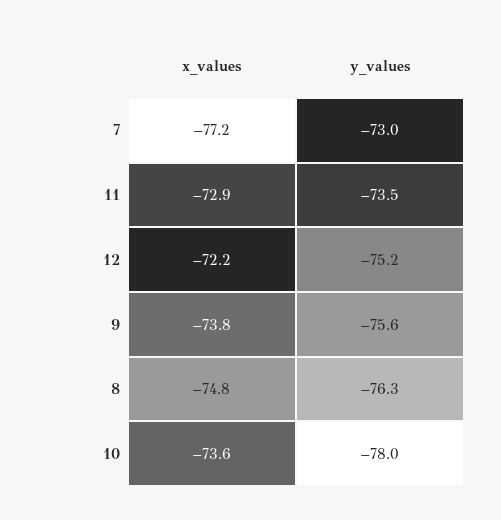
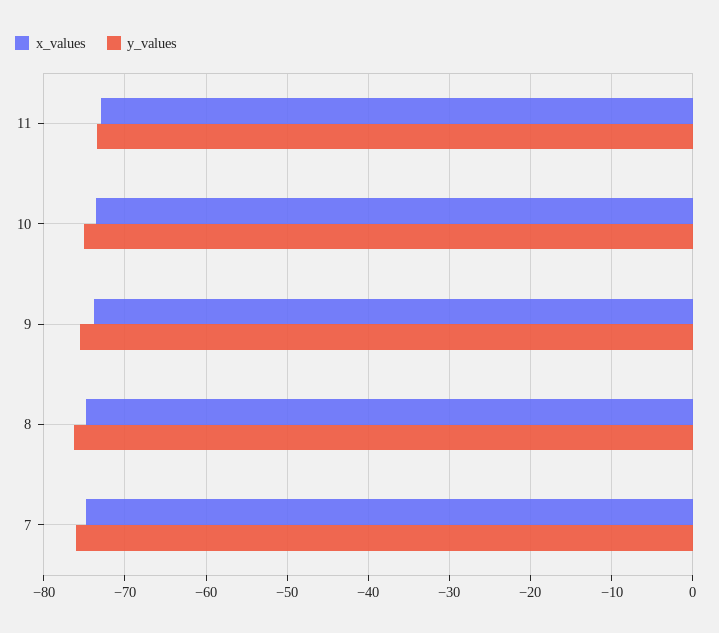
x_values, 7: -77.2 -> -75
y_values, 7: -73 -> -76
x_values, 12: -72.2 -> none
y_values, 12: -75.2 -> none
y_values, 10: -78 -> -75

